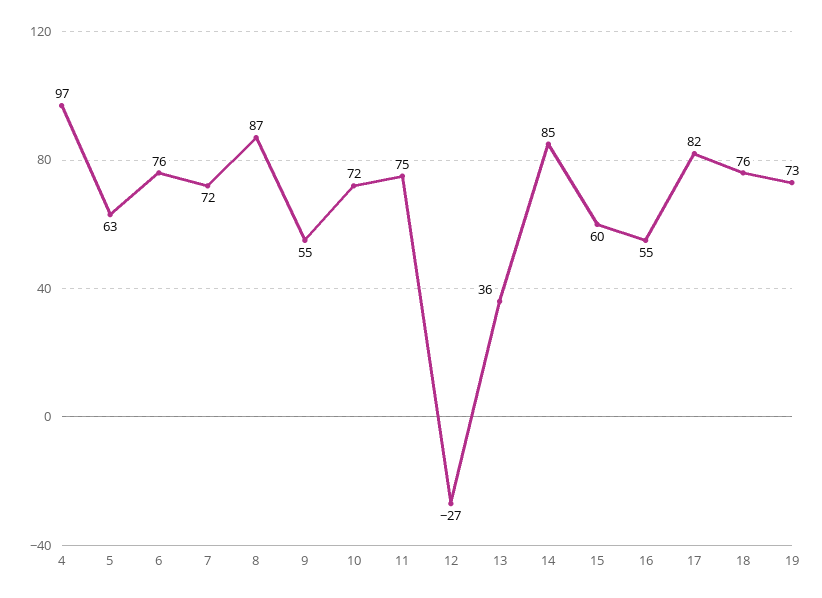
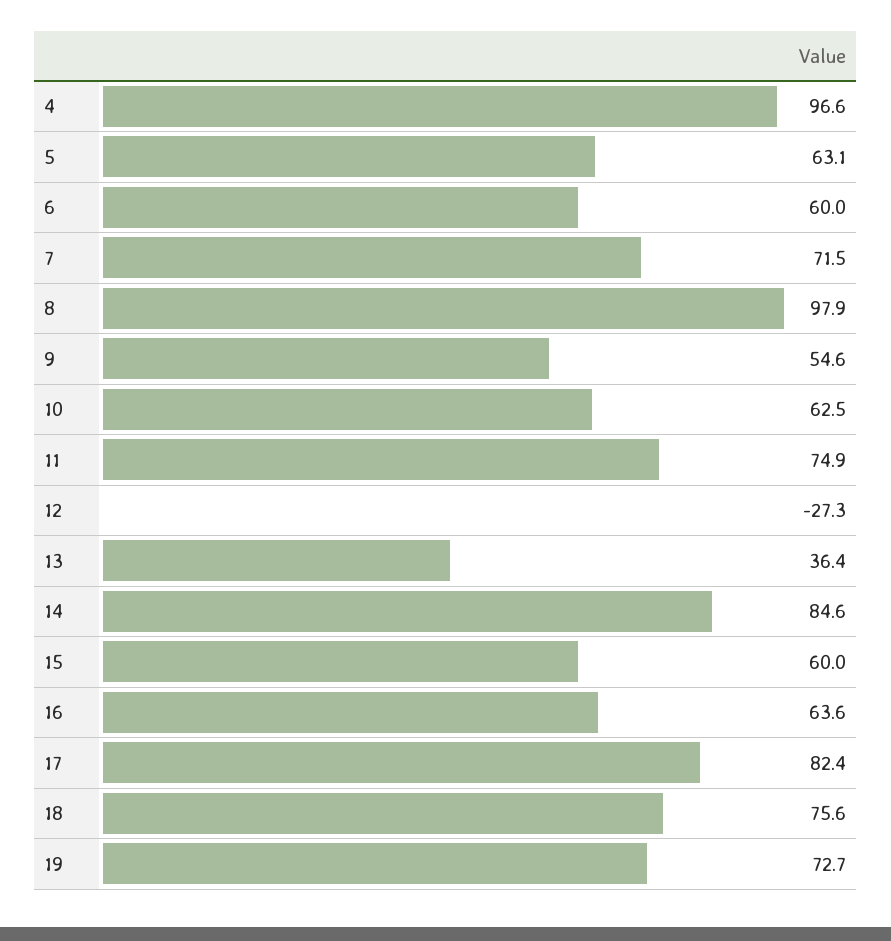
6: 76 -> 60
8: 87 -> 97.9
10: 72 -> 62.5
16: 55 -> 63.6

